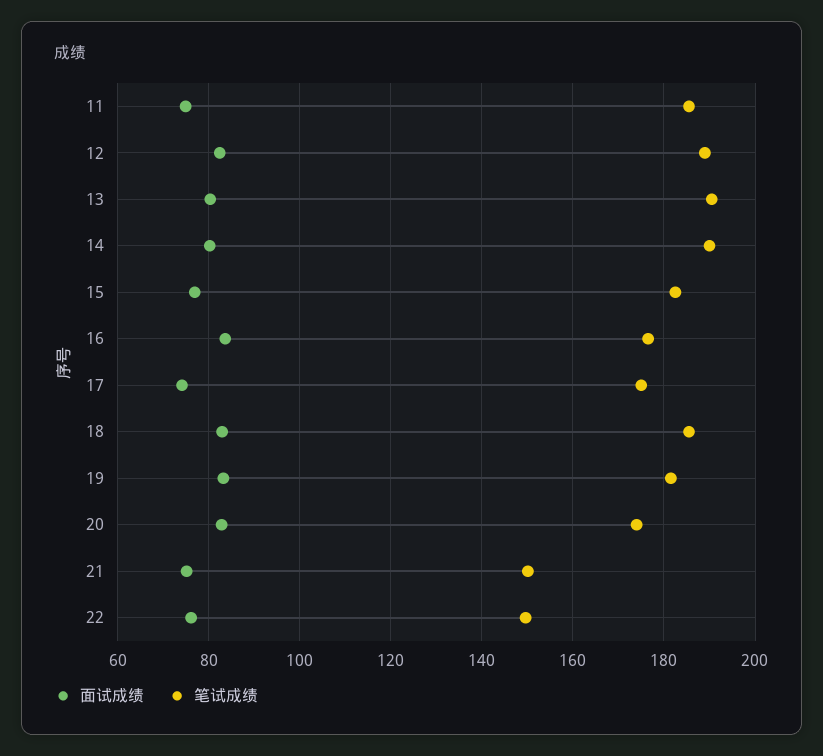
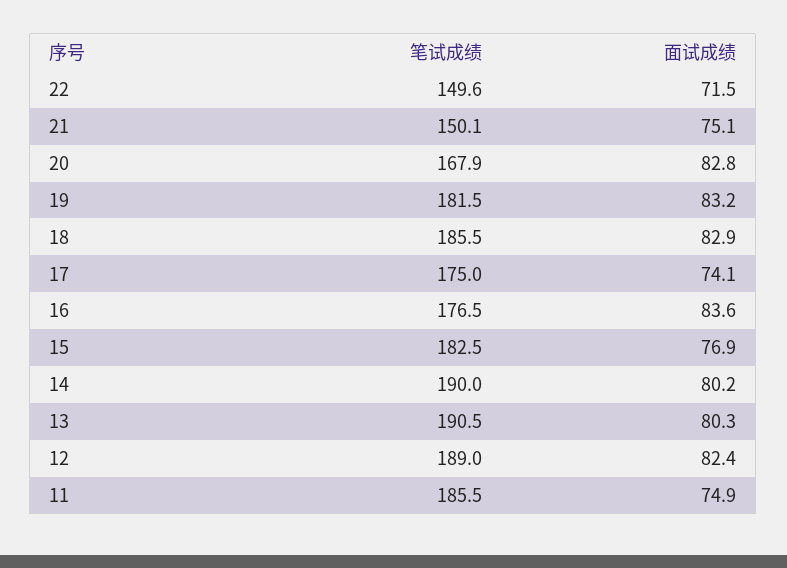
笔试成绩, 20: 174 -> 167.9
面试成绩, 22: 76 -> 71.5

